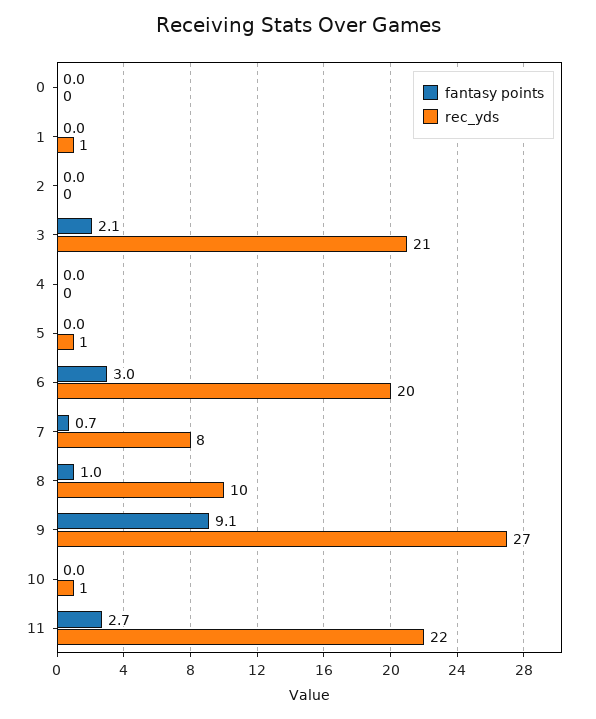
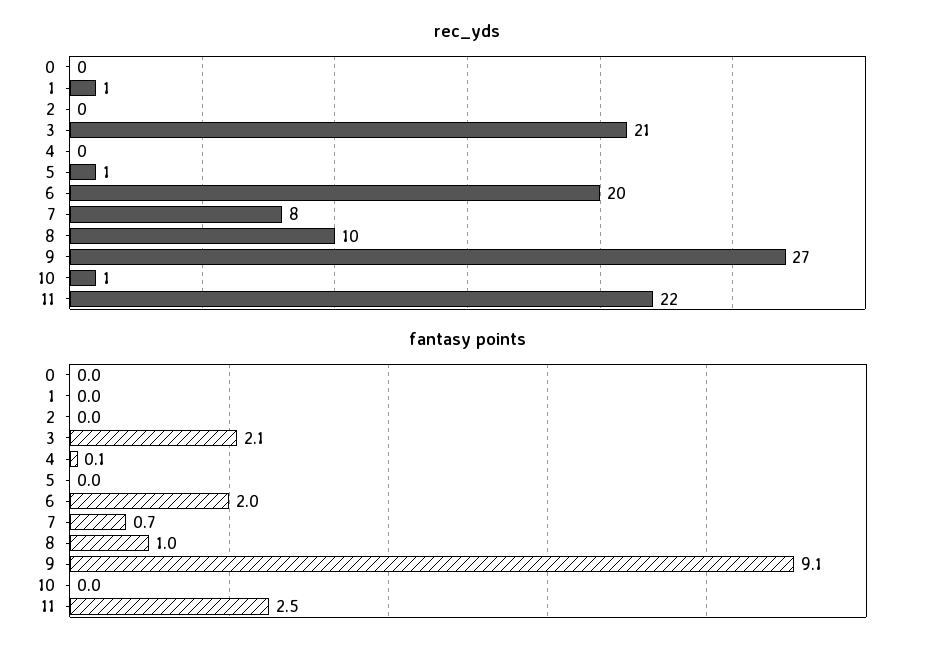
fantasy points, 4: 0 -> 0.1
fantasy points, 6: 3 -> 2
fantasy points, 11: 2.7 -> 2.5

